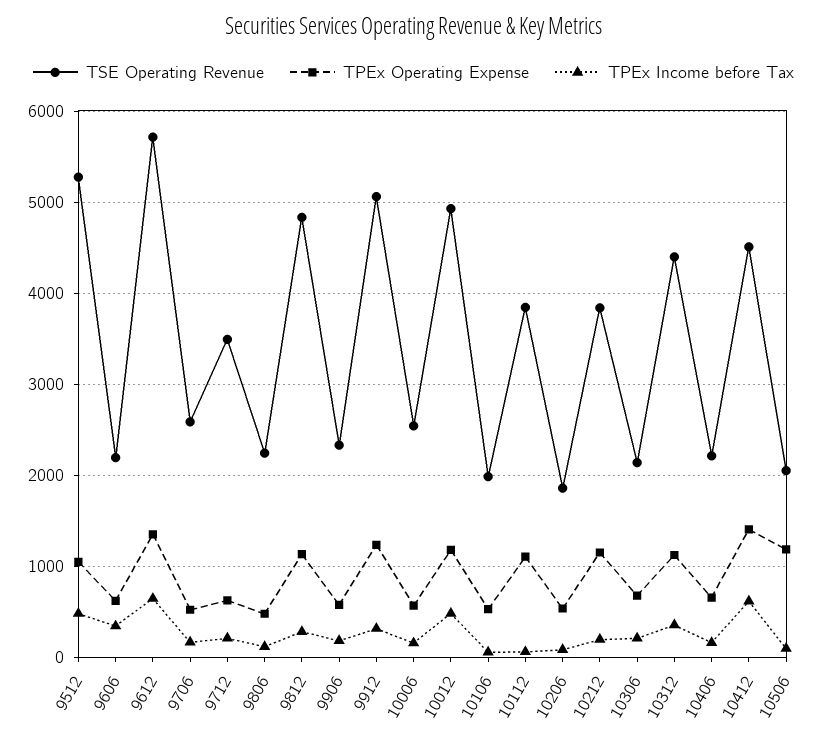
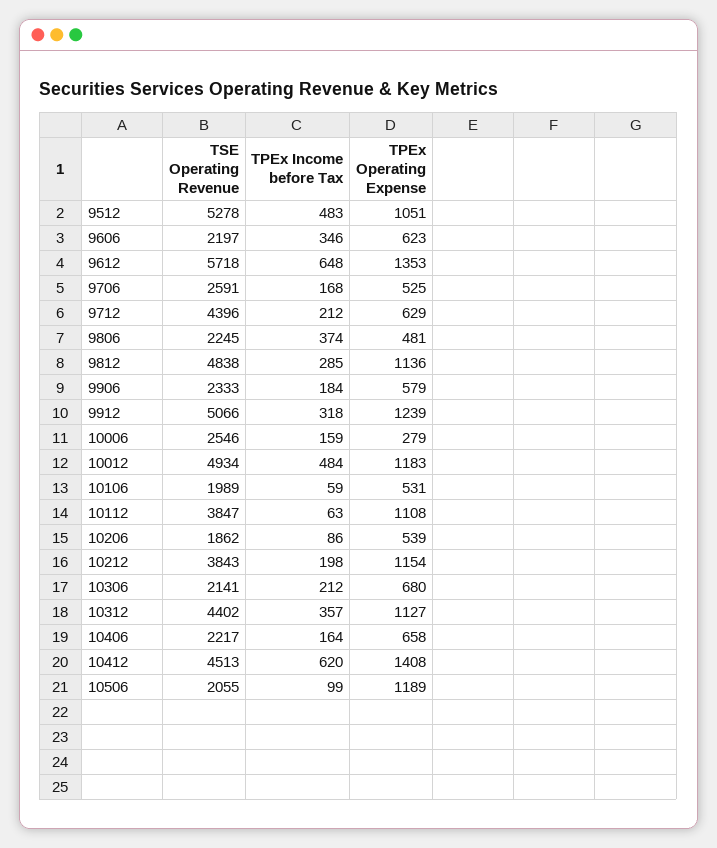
TSE Operating Revenue, 9712: 3500 -> 4396
TPEx Income before Tax, 9806: 100 -> 374
TPEx Operating Expense, 10006: 600 -> 279

